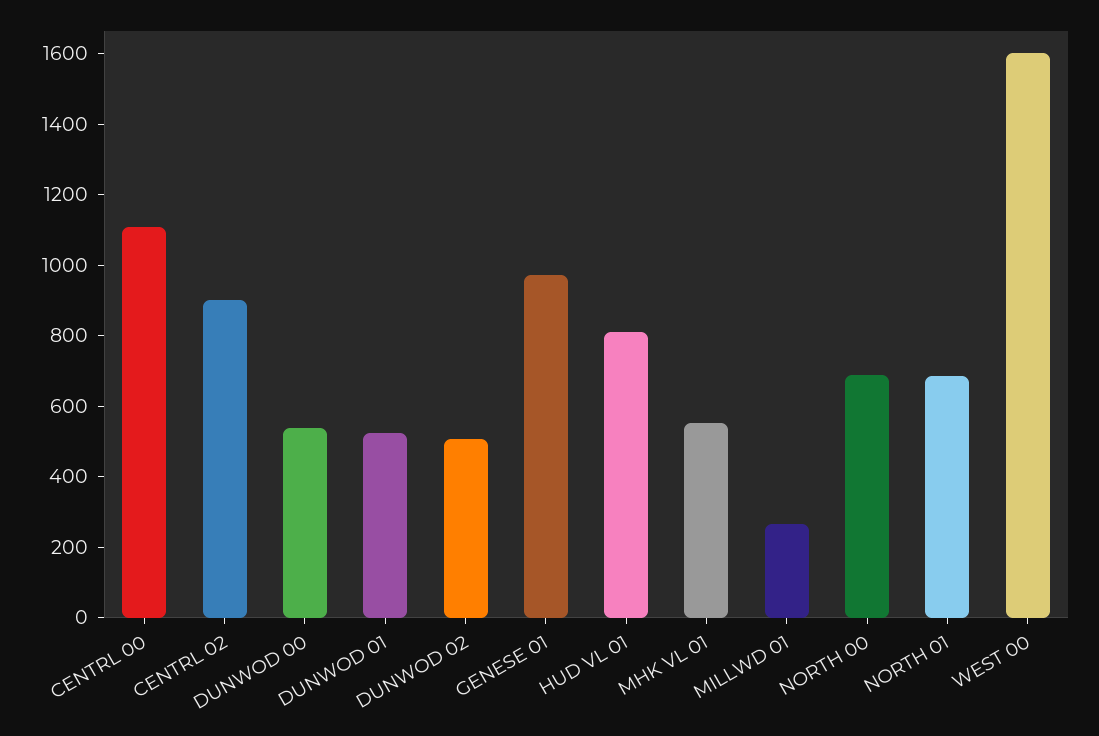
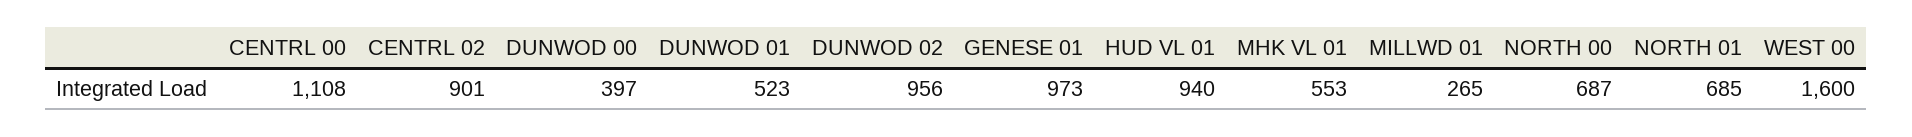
DUNWOD 00: 550 -> 397
DUNWOD 02: 500 -> 956
HUD VL 01: 800 -> 940

